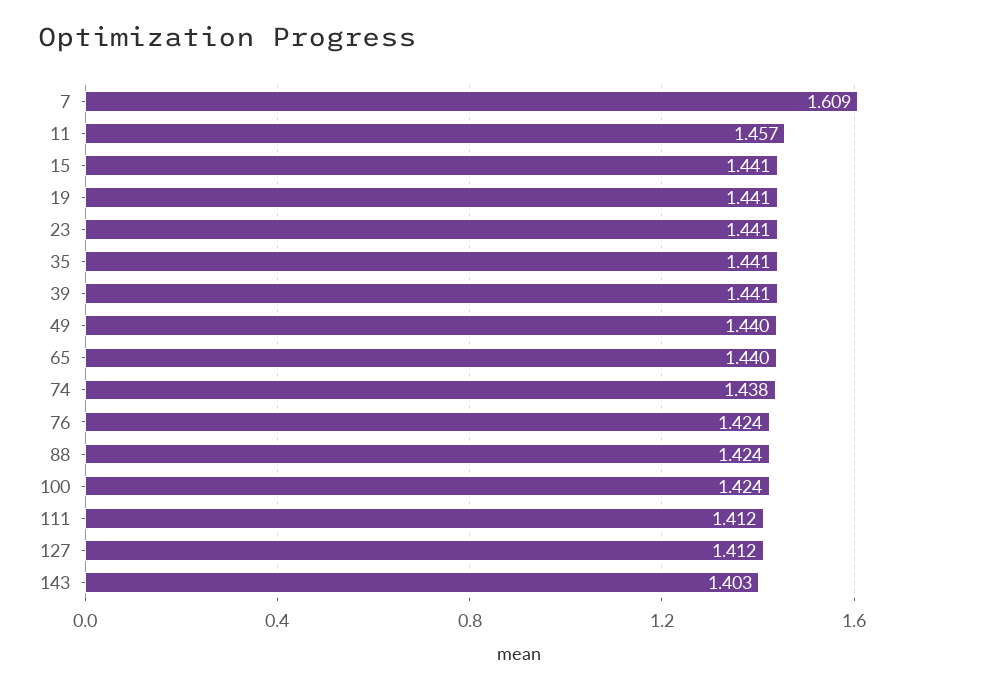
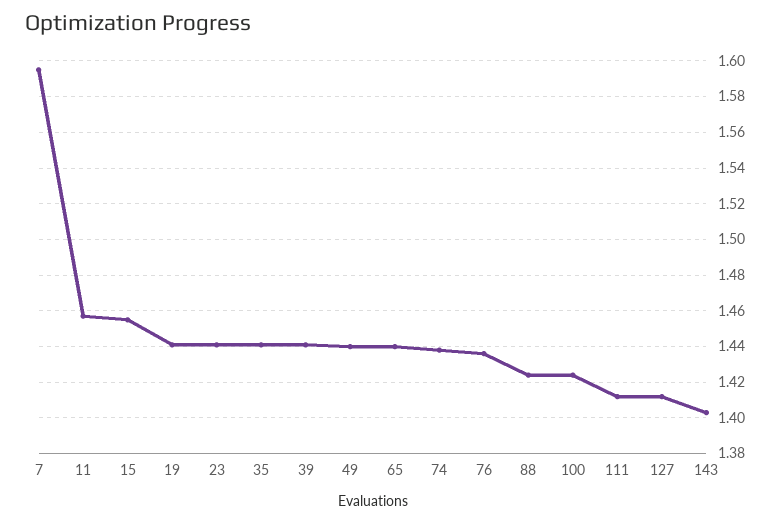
7: 1.609 -> 1.595
15: 1.441 -> 1.455
76: 1.424 -> 1.435

